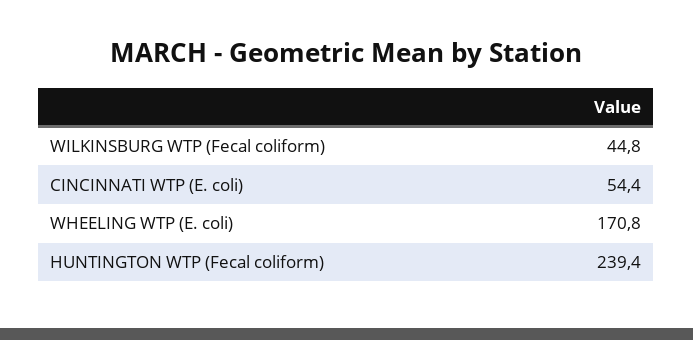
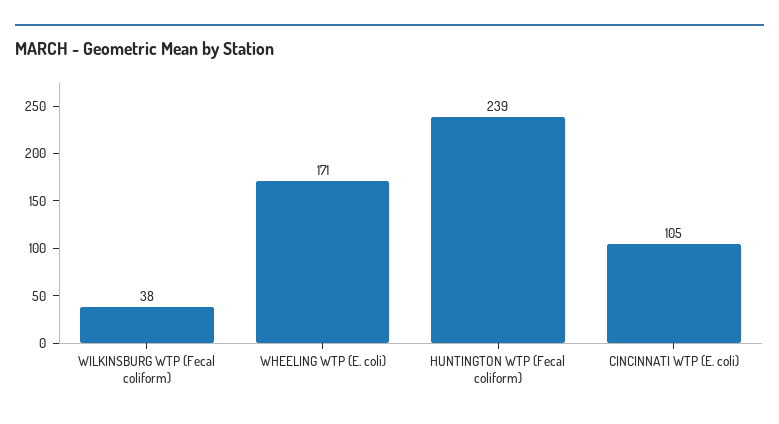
WILKINSBURG WTP (Fecal coliform): 44.8 -> 38
CINCINNATI WTP (E. coli): 54.4 -> 105

